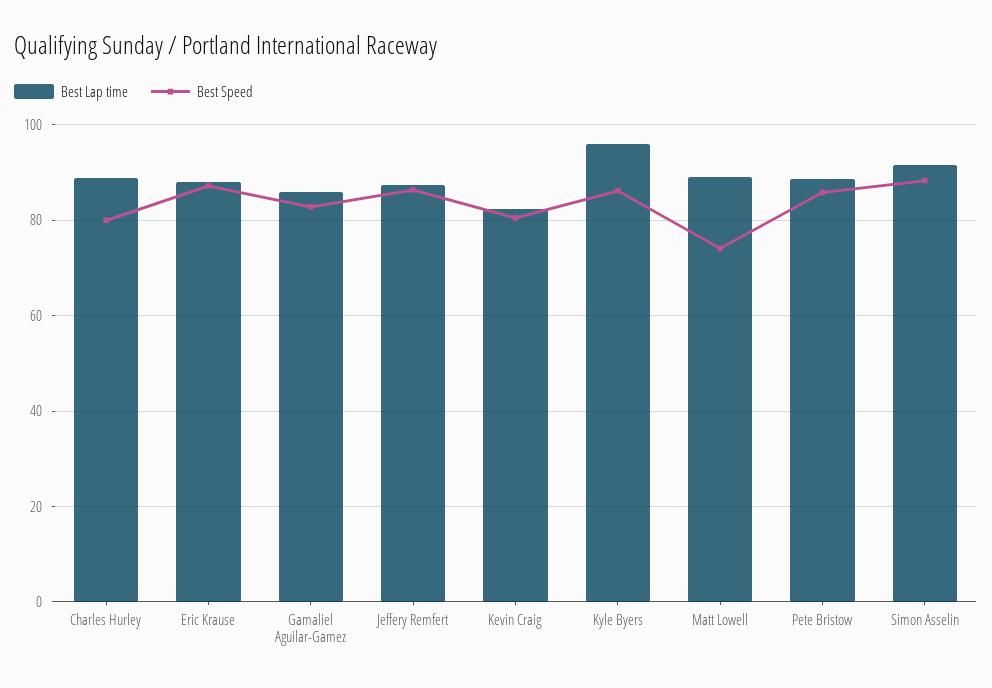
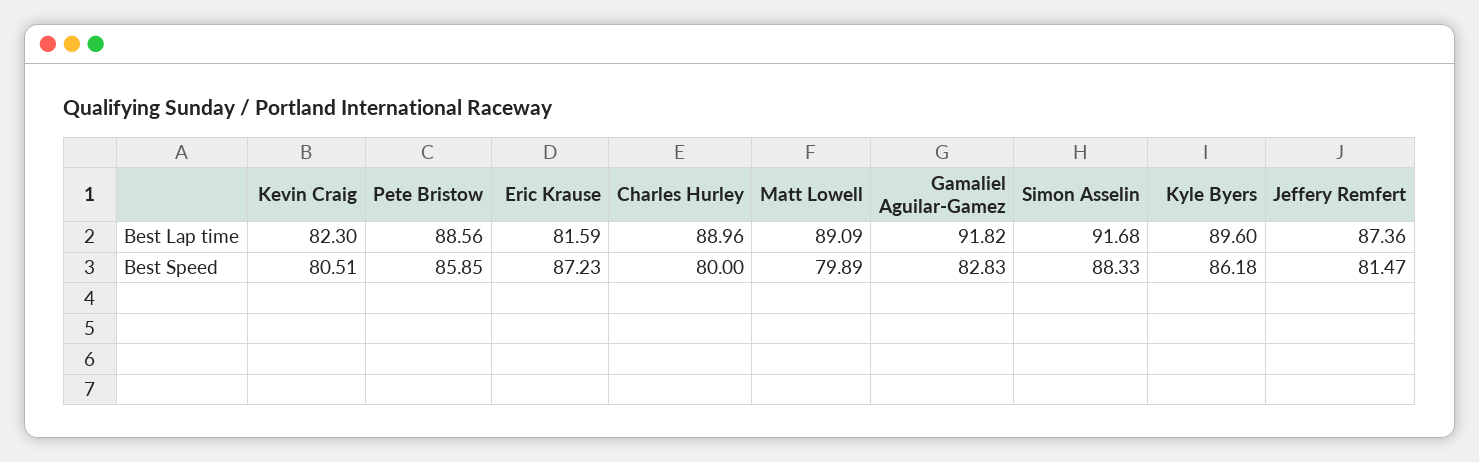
Best Lap time, Eric Krause: 88 -> 81.59
Best Lap time, Gamaliel Aguilar-Gamez: 86 -> 91.82
Best Speed, Jeffery Remfert: 86 -> 81.47
Best Lap time, Kyle Byers: 96 -> 89.6
Best Speed, Matt Lowell: 74 -> 79.89

